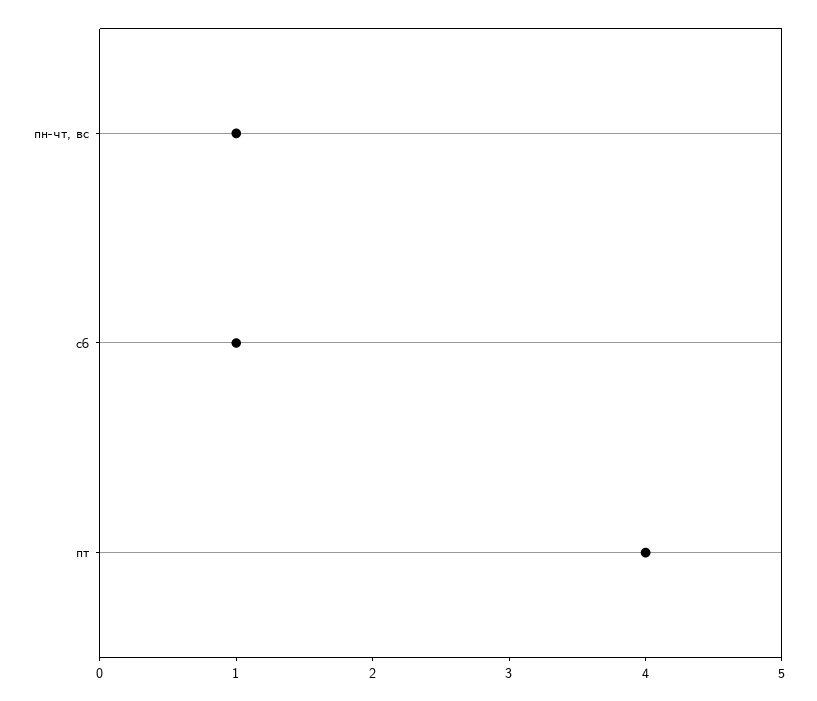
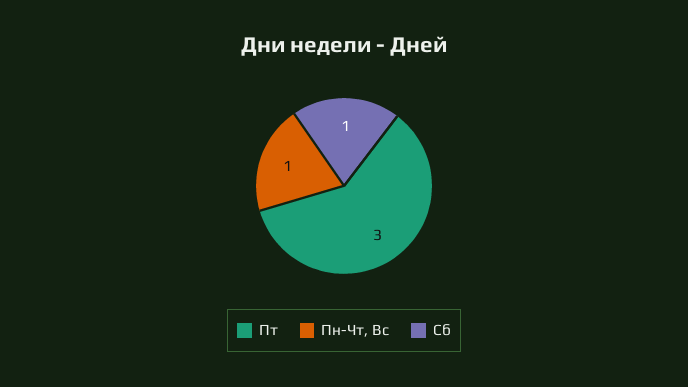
пт: 4 -> 3

